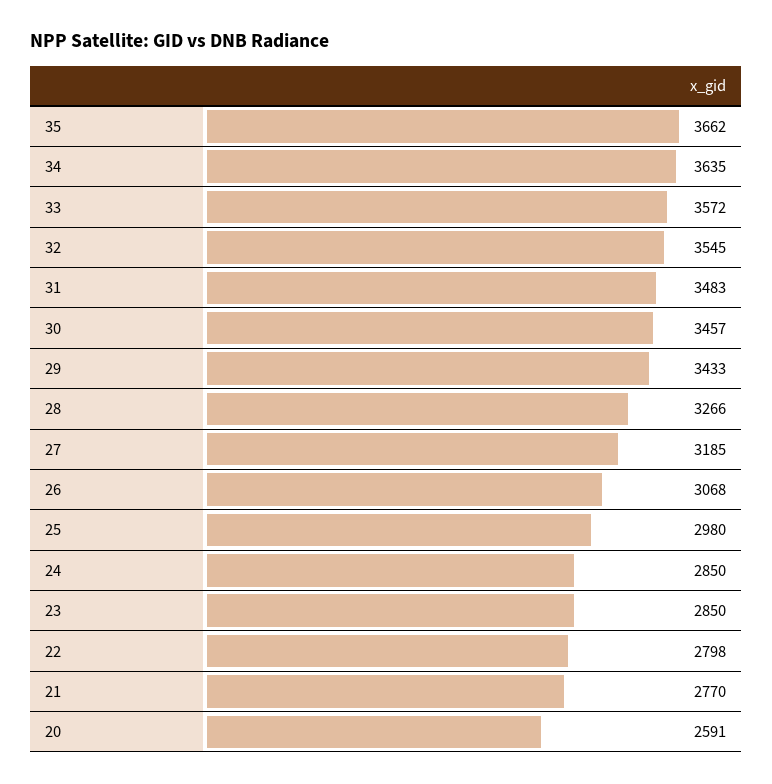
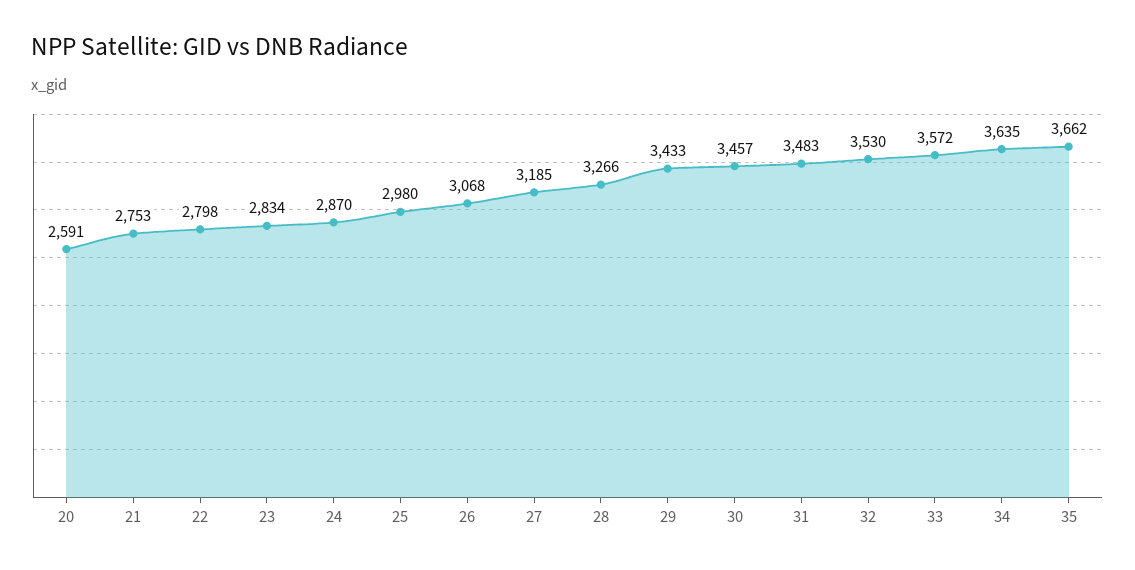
32: 3545 -> 3530
24: 2850 -> 2870
23: 2850 -> 2834
21: 2770 -> 2753

